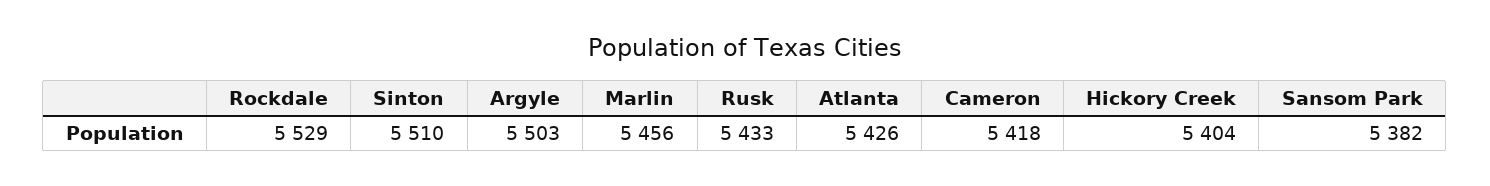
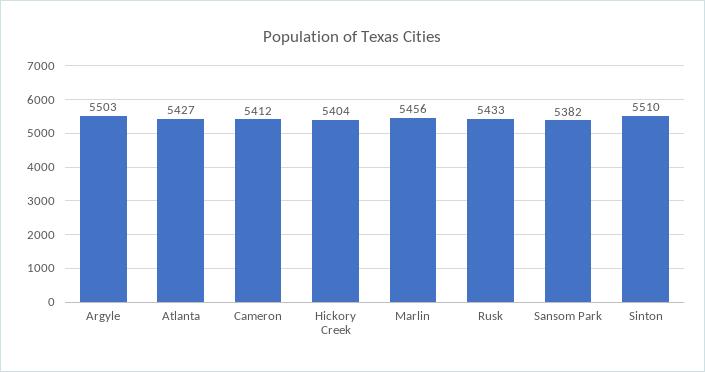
Rockdale: 5529 -> none
Atlanta: 5426 -> 5427
Cameron: 5418 -> 5412

